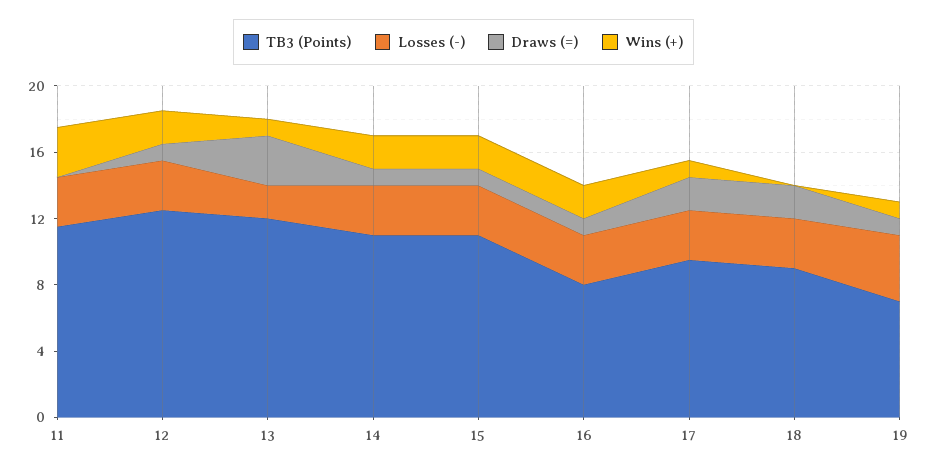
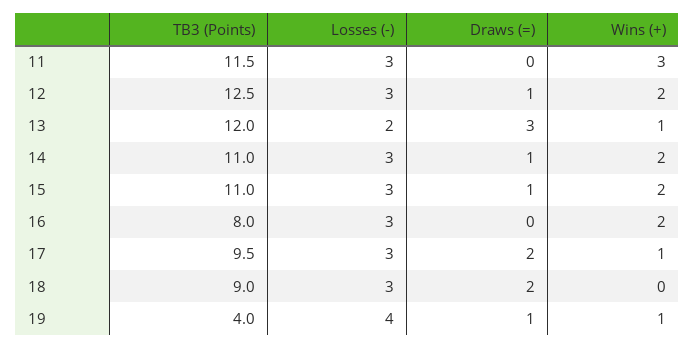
Draws (=), 16: 1 -> 0
TB3 (Points), 19: 7 -> 4

